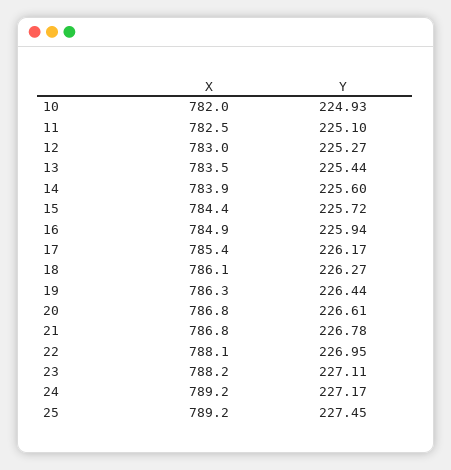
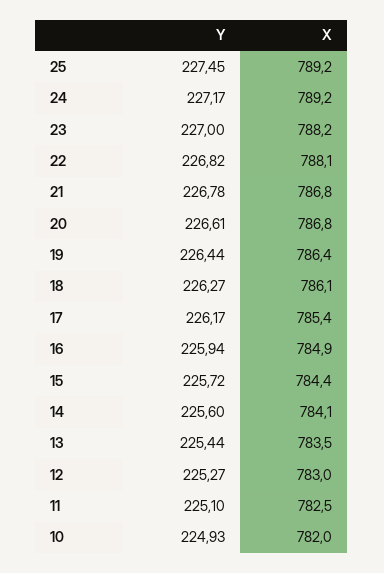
X, 14: 783.9 -> 784.1
X, 19: 786.3 -> 786.4
Y, 22: 226.95 -> 226.82
Y, 23: 227.11 -> 227

